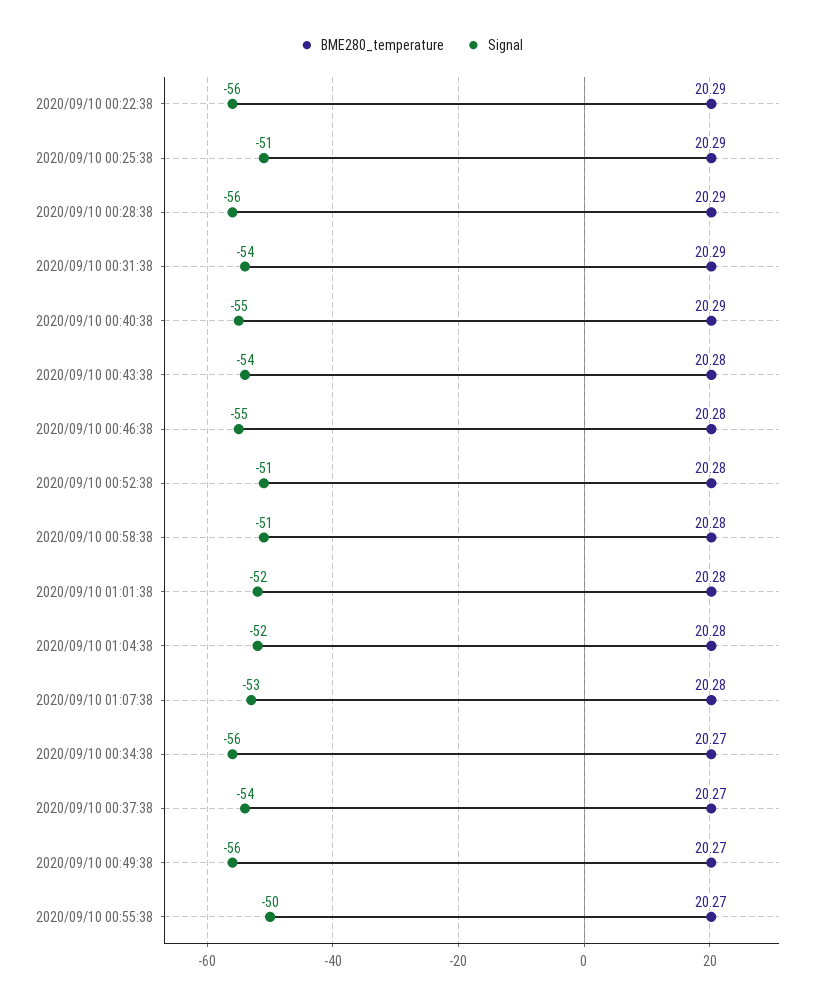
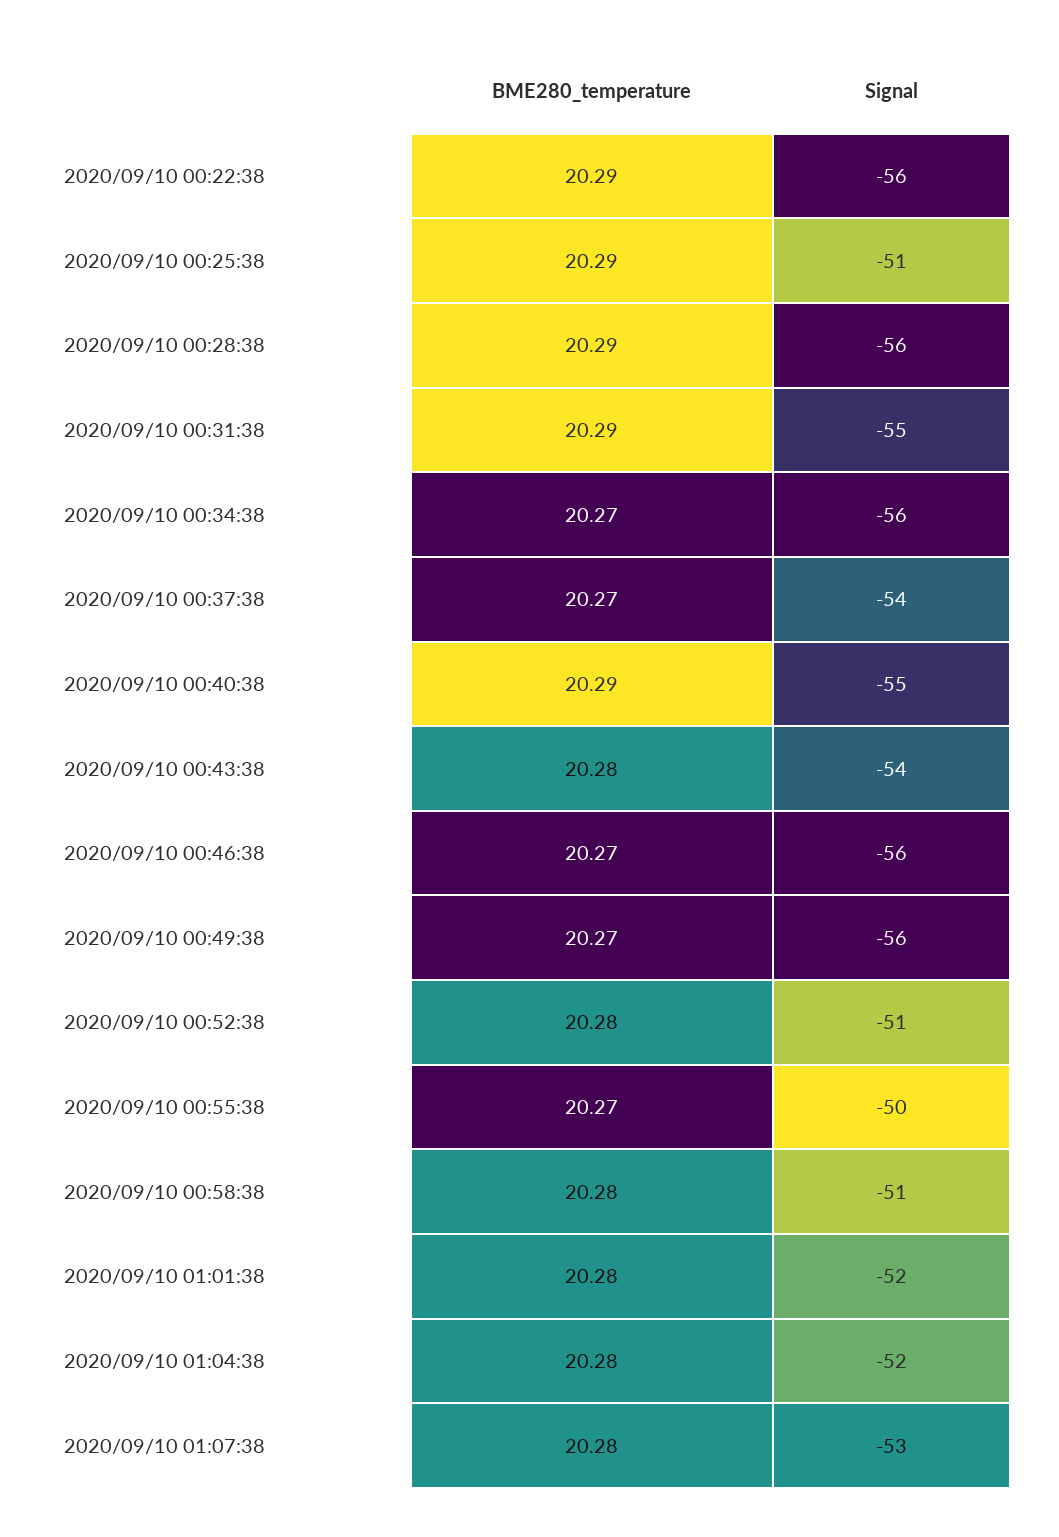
Signal, 2020/09/10 00:31:38: -54 -> -55
BME280_temperature, 2020/09/10 00:46:38: 20.28 -> 20.27
Signal, 2020/09/10 00:46:38: -55 -> -56

